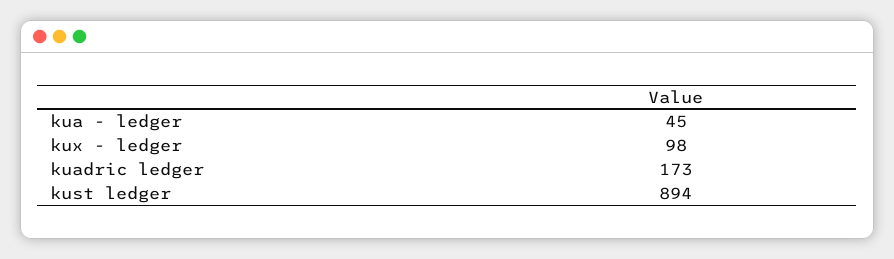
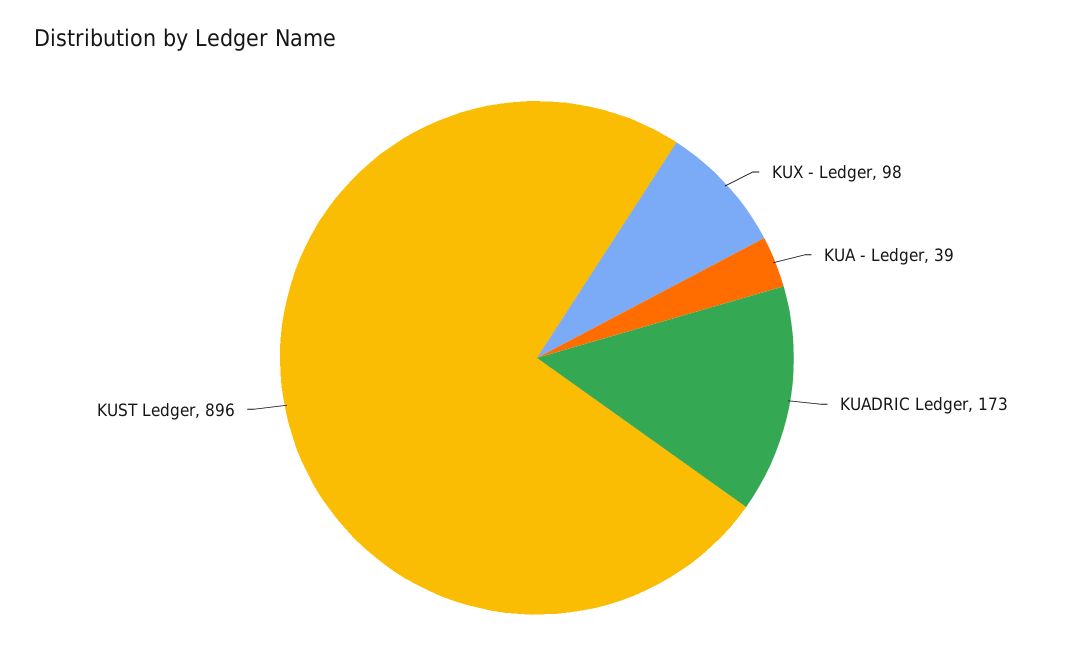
kua - ledger: 45 -> 39
kust ledger: 894 -> 896

